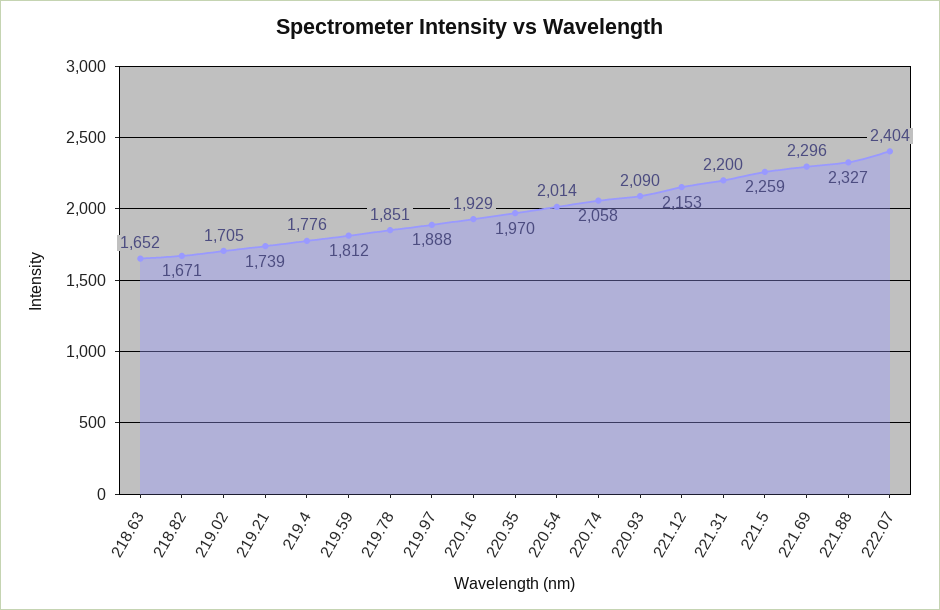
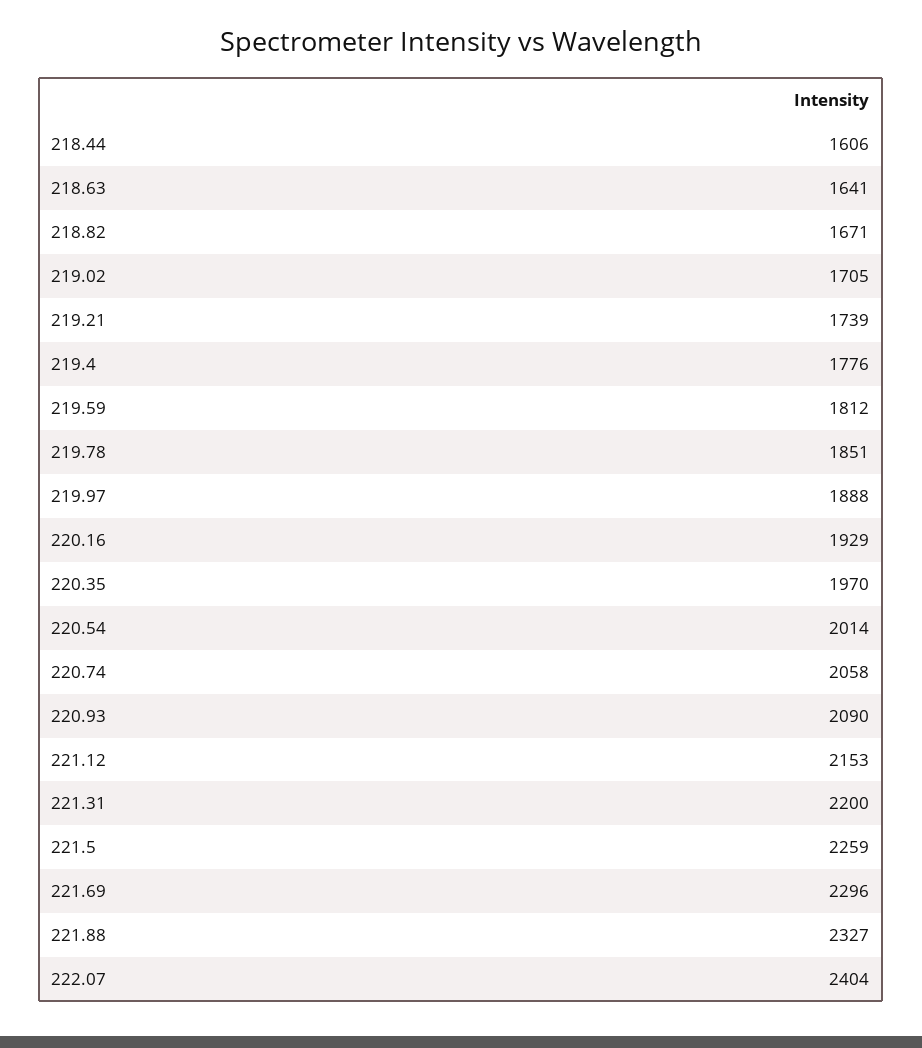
218.63: 1652 -> 1641
218.44: none -> 1606

